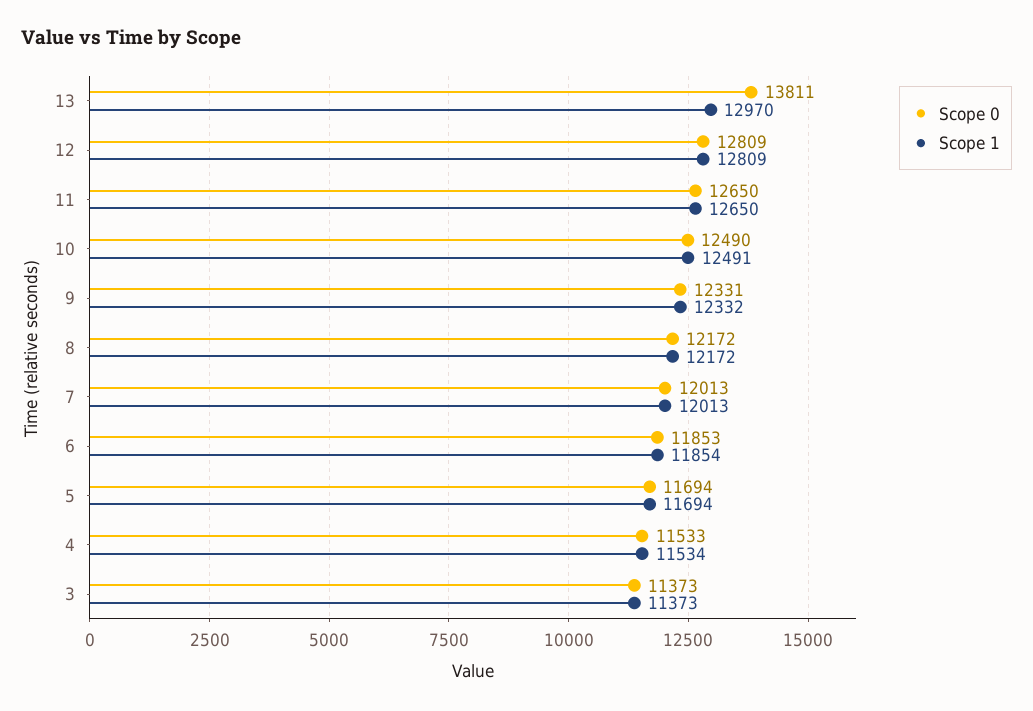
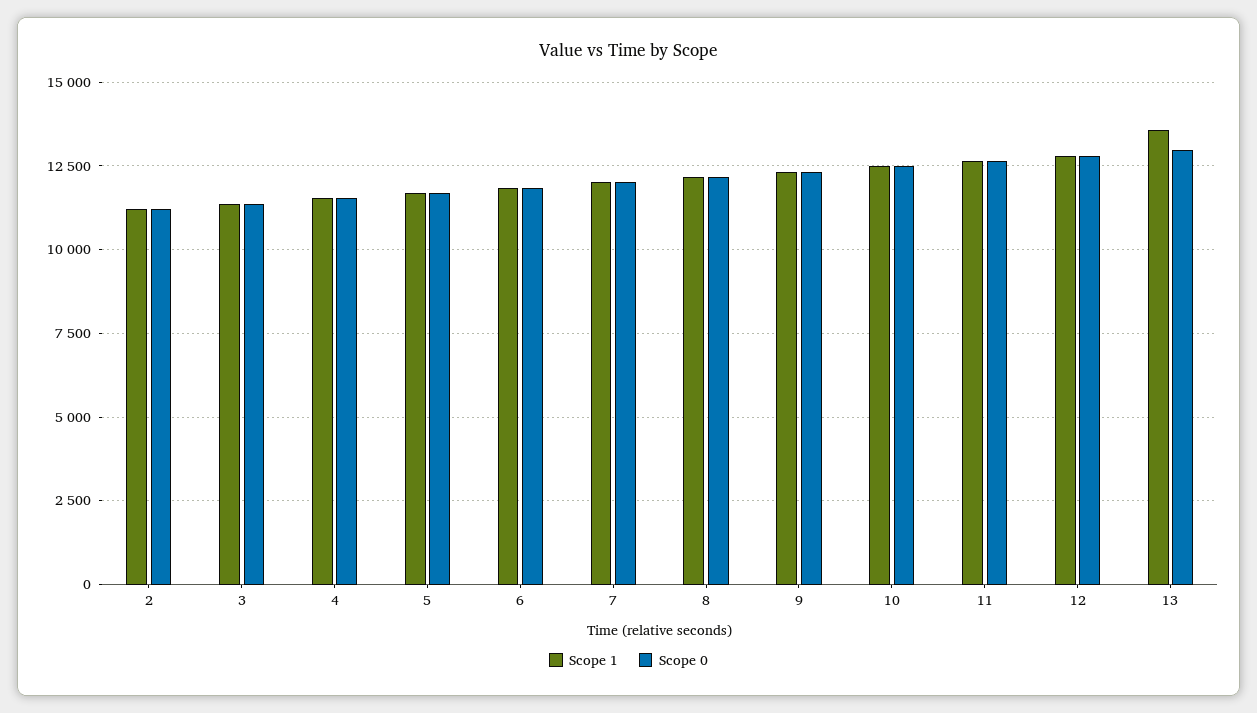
Scope 0, 13: 13811 -> 13000
Scope 1, 13: 12970 -> 13500
Scope 1, 2: none -> 11250
Scope 0, 2: none -> 11250

